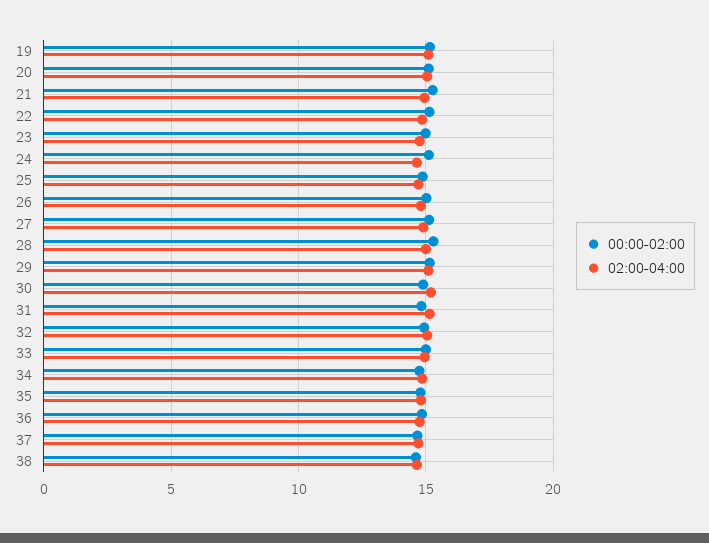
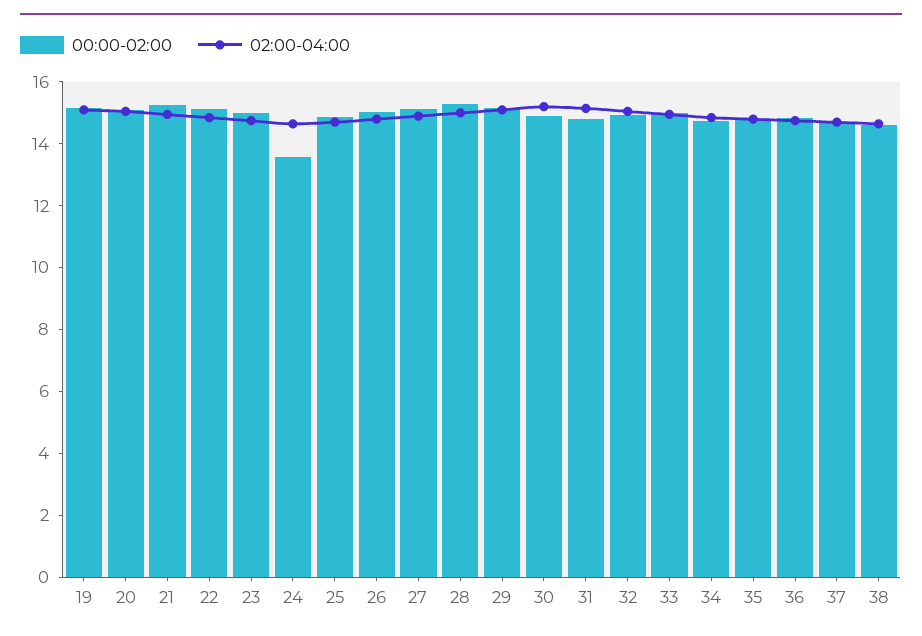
00:00-02:00, 24: 15 -> 13.5

